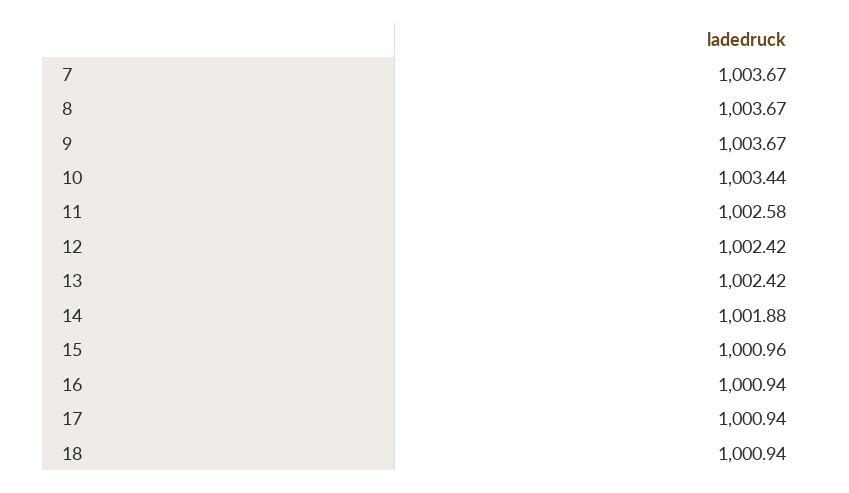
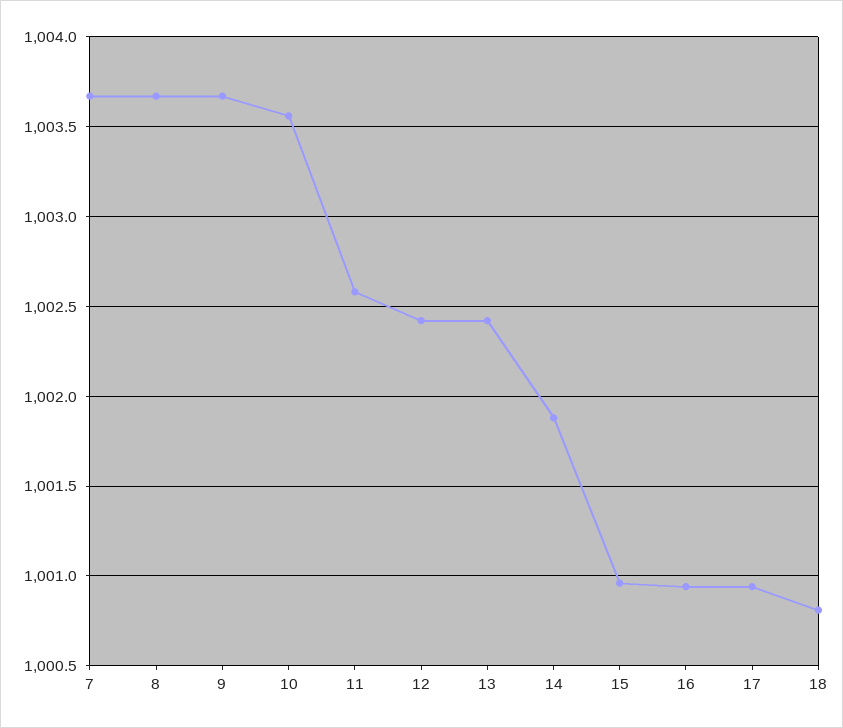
10: 1003.44 -> 1003.55
18: 1000.94 -> 1000.8

